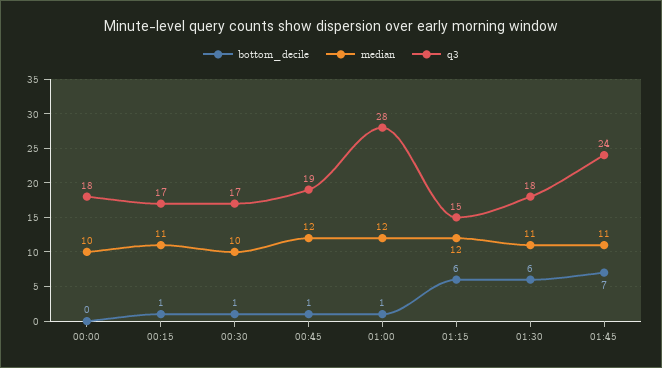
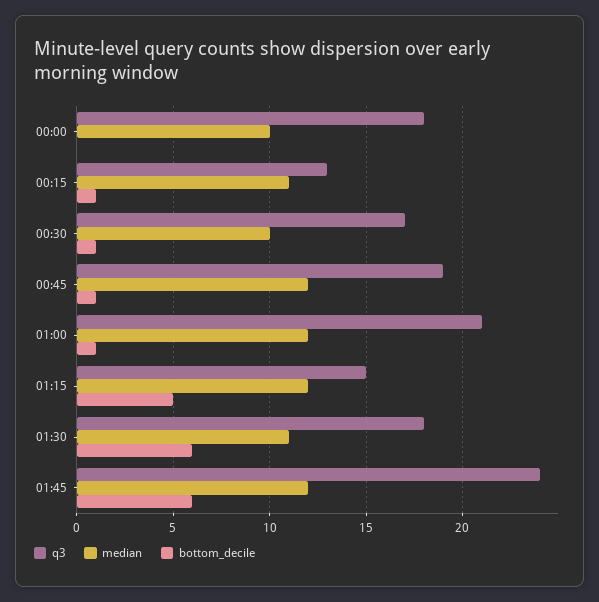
q3, 00:15: 17 -> 13
q3, 01:00: 28 -> 21
bottom_decile, 01:15: 6 -> 5
bottom_decile, 01:45: 7 -> 6
median, 01:45: 11 -> 12

